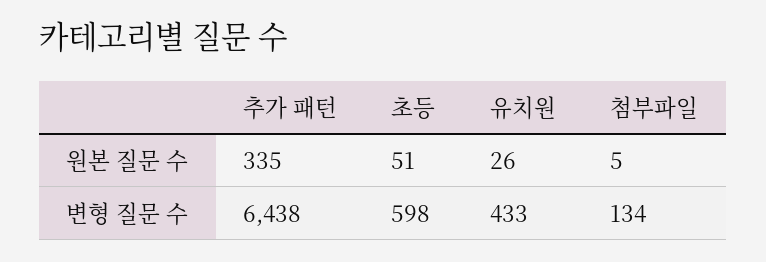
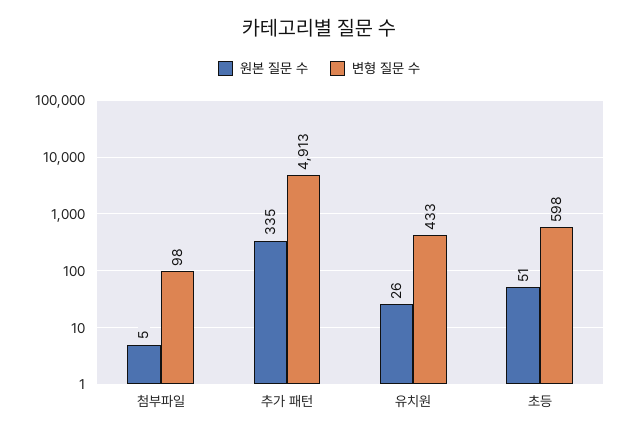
변형 질문 수, 추가 패턴: 6438 -> 4913
변형 질문 수, 첨부파일: 134 -> 98

